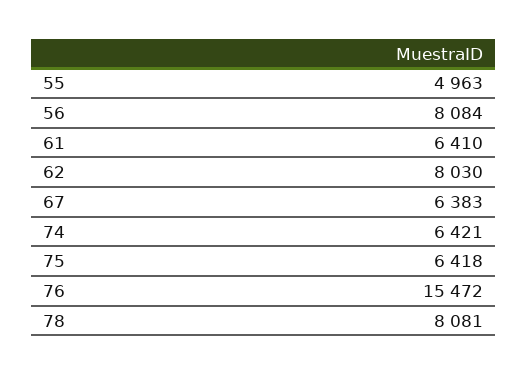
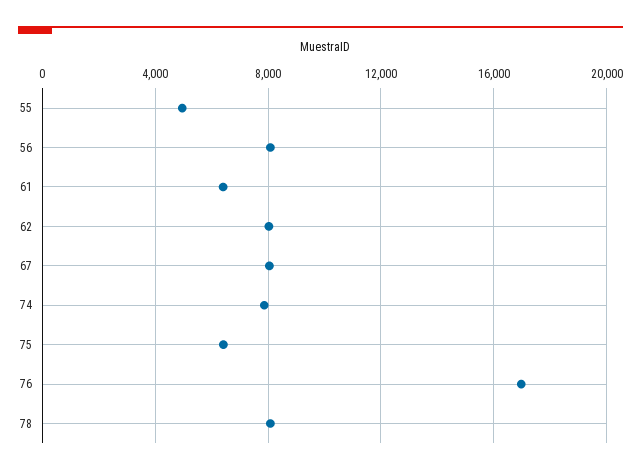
67: 6383 -> 8000
74: 6421 -> 8000
76: 15472 -> 17000

